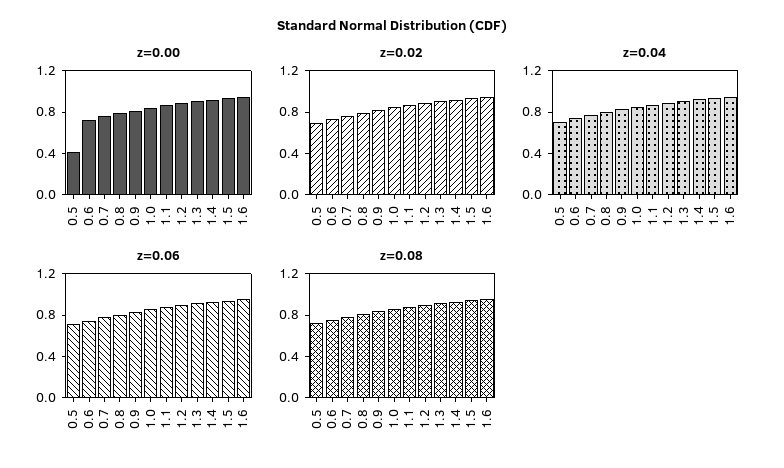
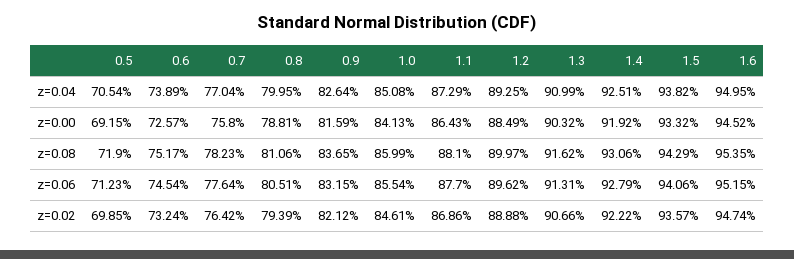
z=0.00, 0.5: 0.4 -> 0.6915

